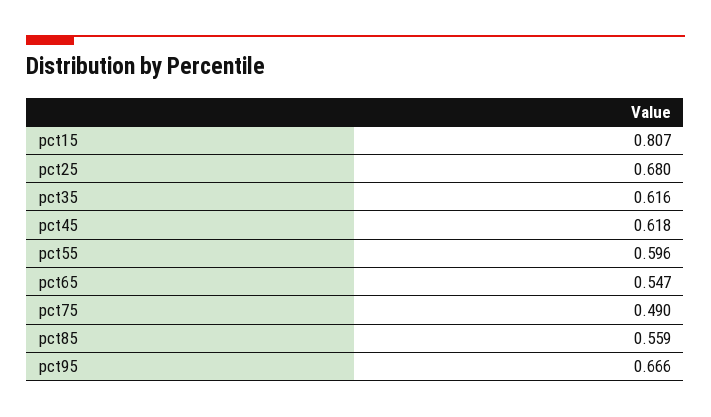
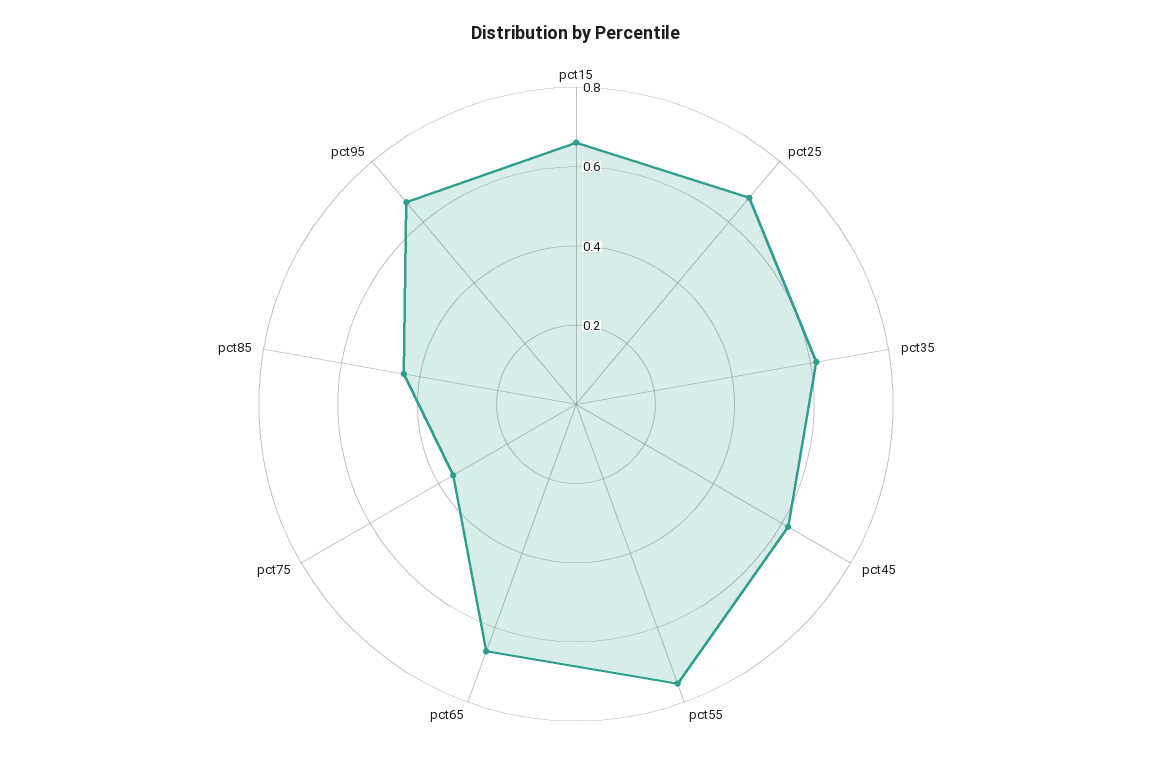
pct15: 0.807 -> 0.65
pct55: 0.596 -> 0.75
pct65: 0.547 -> 0.65
pct75: 0.49 -> 0.35
pct85: 0.559 -> 0.45

